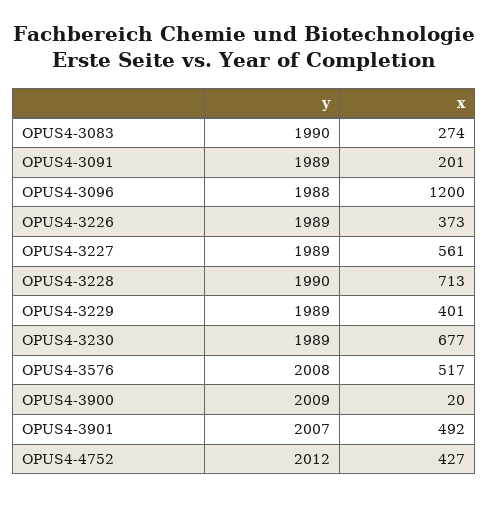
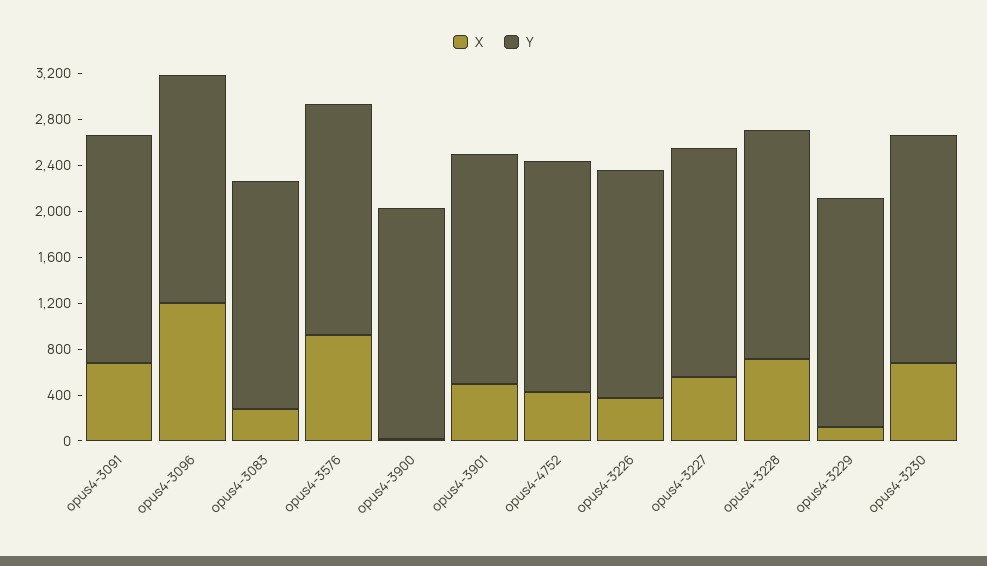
x, OPUS4-3091: 201 -> 700
x, OPUS4-3229: 401 -> 100
x, OPUS4-3576: 517 -> 900

